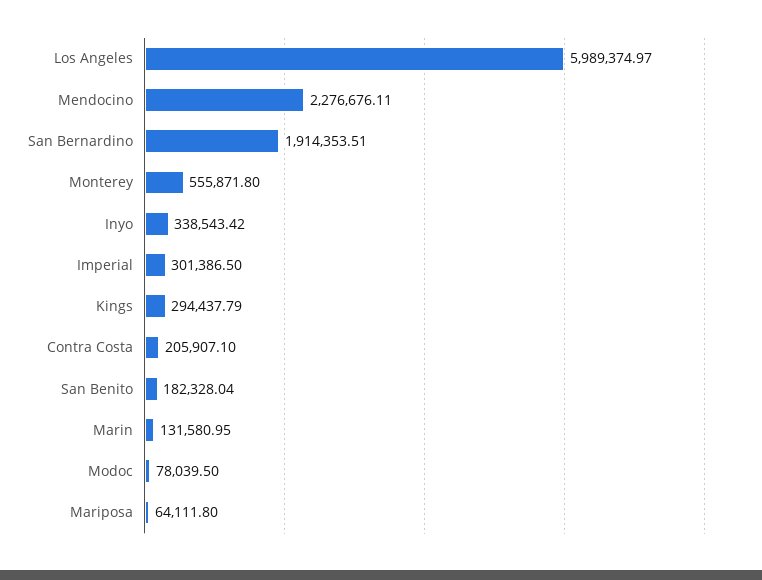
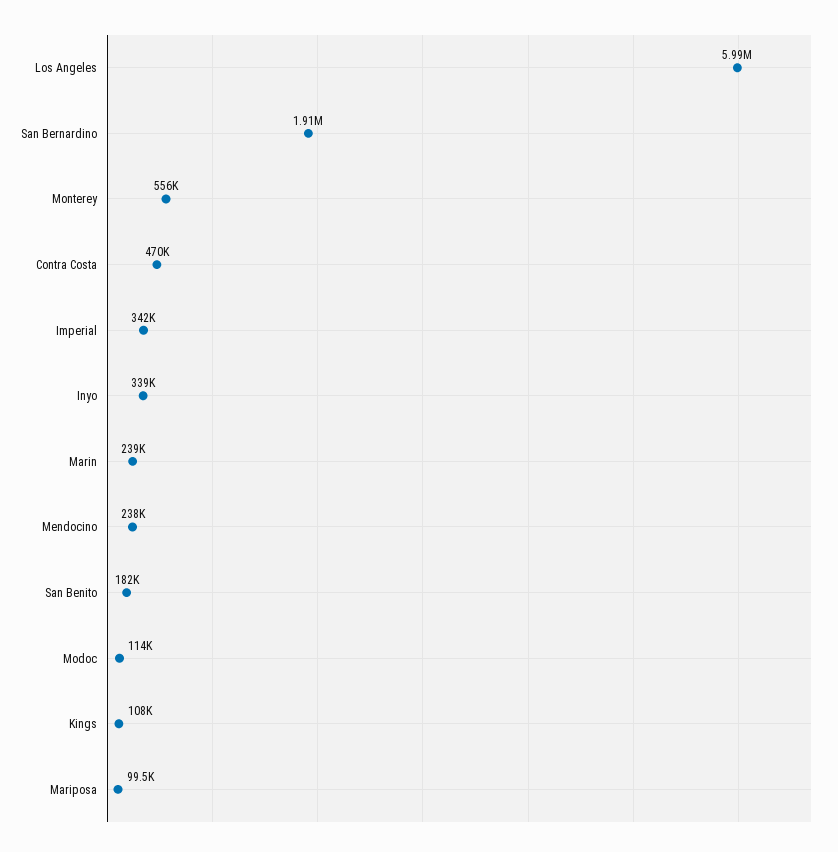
Mendocino: 2276676.11 -> 238000
Imperial: 301386.5 -> 342000
Kings: 294437.79 -> 108000
Contra Costa: 205907.1 -> 470000
Marin: 131580.95 -> 239000
Modoc: 78039.5 -> 114000
Mariposa: 64111.8 -> 99500

